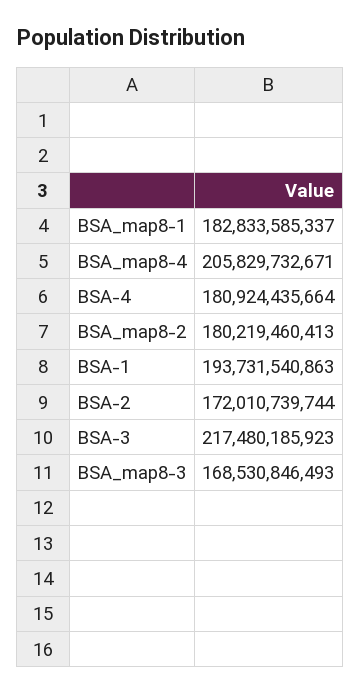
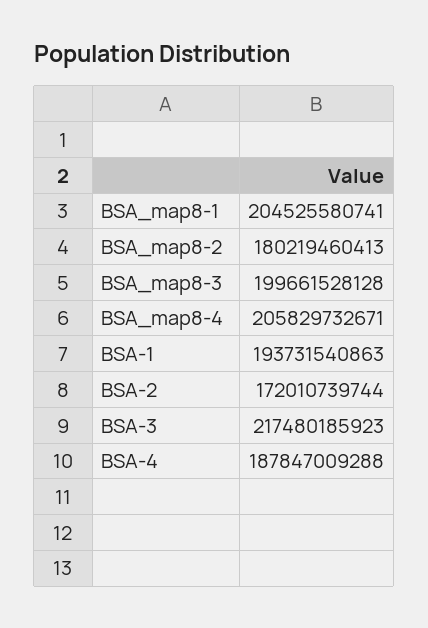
BSA_map8-1: 182833585337 -> 204525580741
BSA-4: 180924435664 -> 187847009288
BSA_map8-3: 168530846493 -> 199661528128

